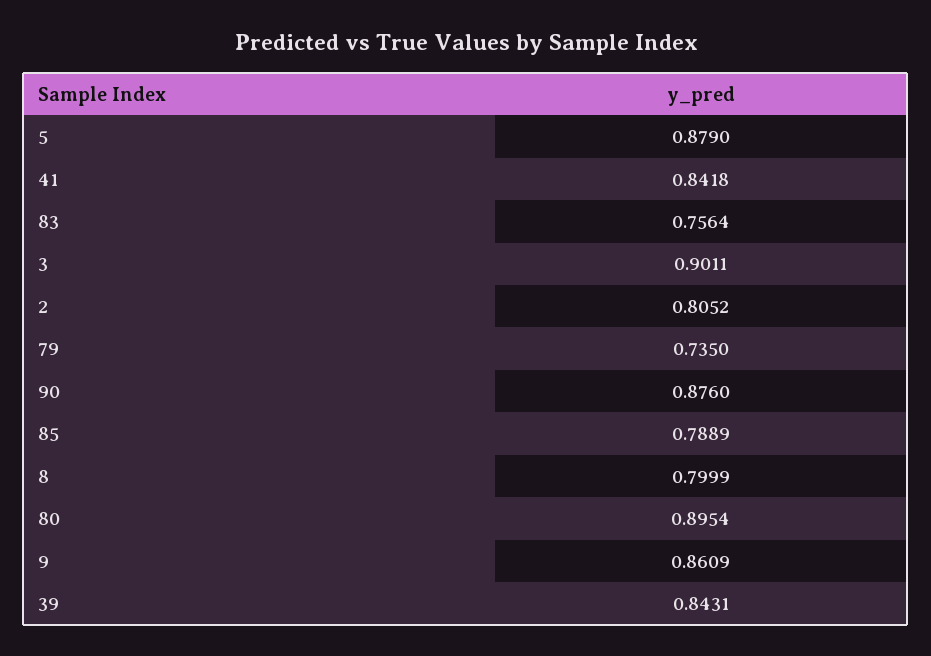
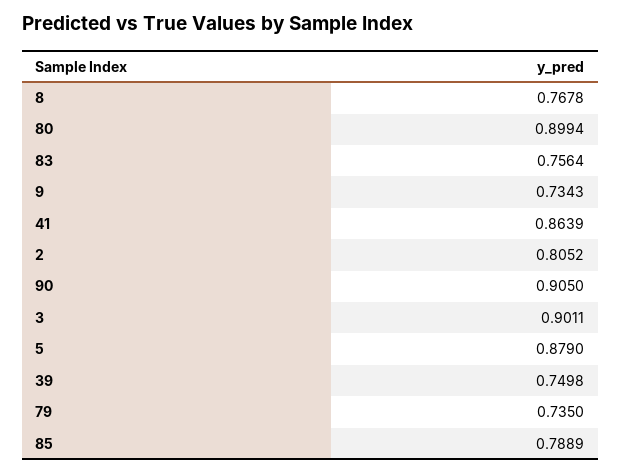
41: 0.8418 -> 0.8639
90: 0.876 -> 0.905
8: 0.7999 -> 0.7678
80: 0.8954 -> 0.8994
9: 0.8609 -> 0.7343
39: 0.8431 -> 0.7498

